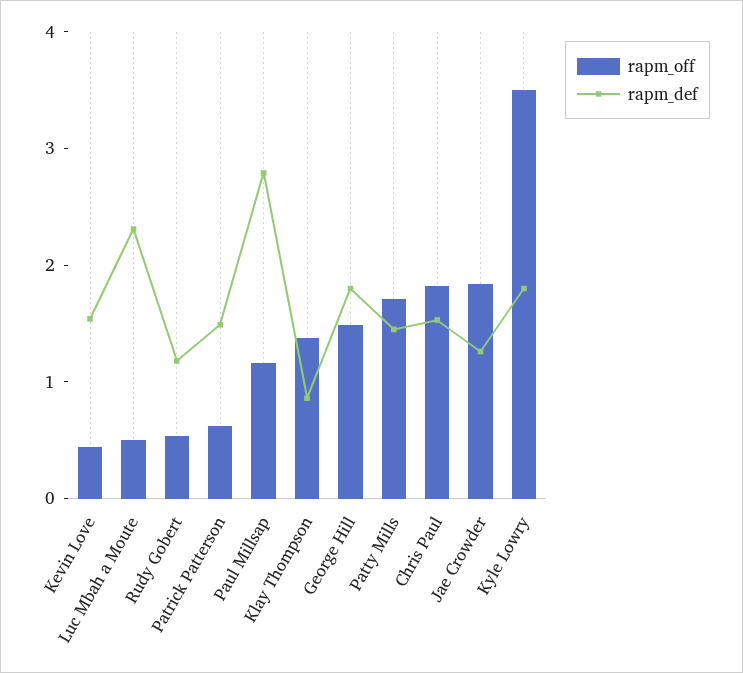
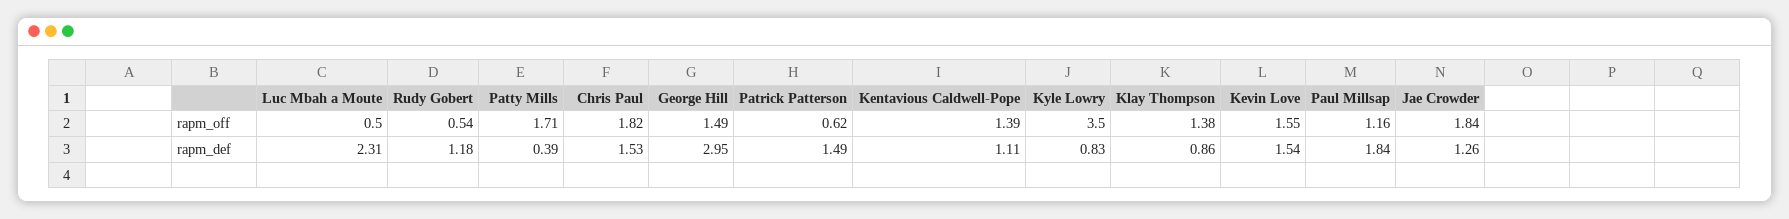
rapm_off, Kevin Love: 0.4 -> 1.55
rapm_def, Paul Millsap: 2.8 -> 1.84
rapm_def, George Hill: 1.8 -> 2.95
rapm_def, Patty Mills: 1.4 -> 0.39
rapm_def, Kyle Lowry: 1.8 -> 0.83
rapm_off, Kentavious Caldwell-Pope: none -> 1.39
rapm_def, Kentavious Caldwell-Pope: none -> 1.11

